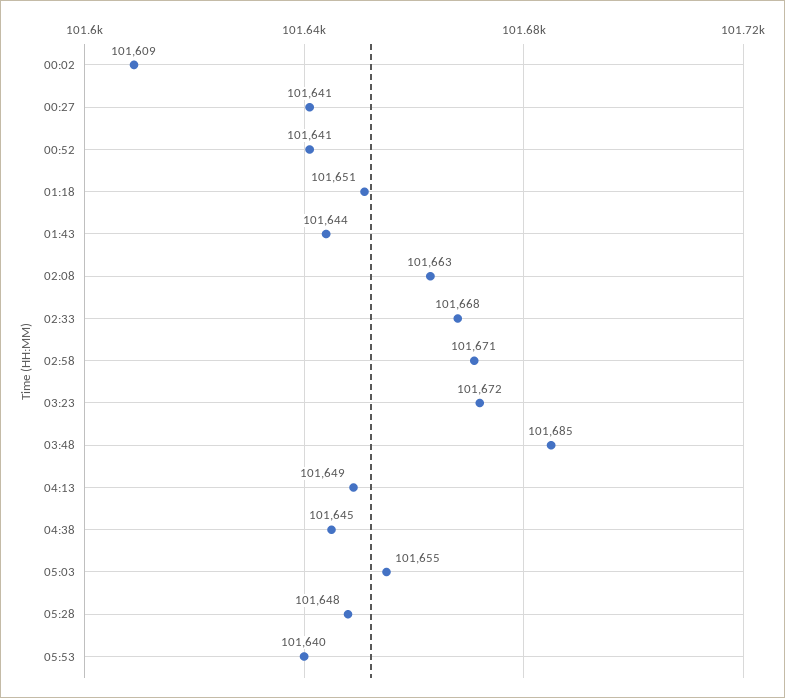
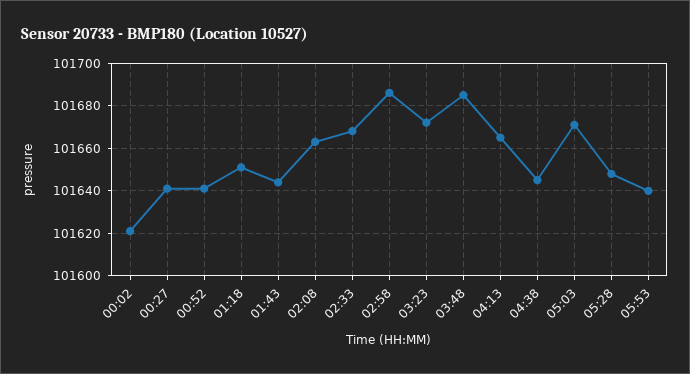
00:02: 101609 -> 101620
02:58: 101671 -> 101685
04:13: 101649 -> 101665
05:03: 101655 -> 101670

